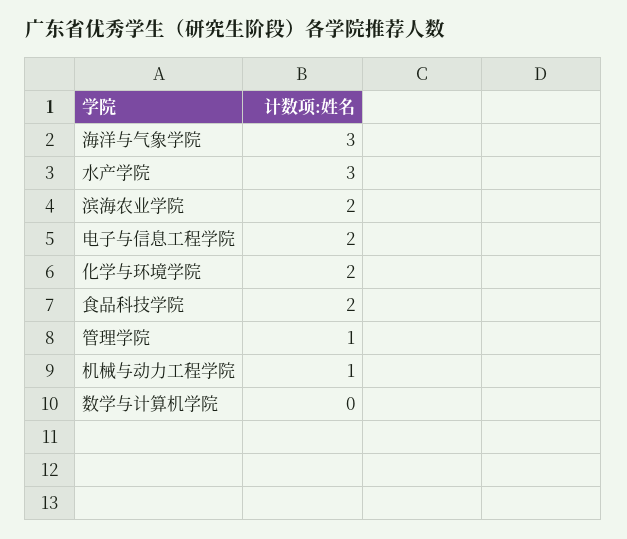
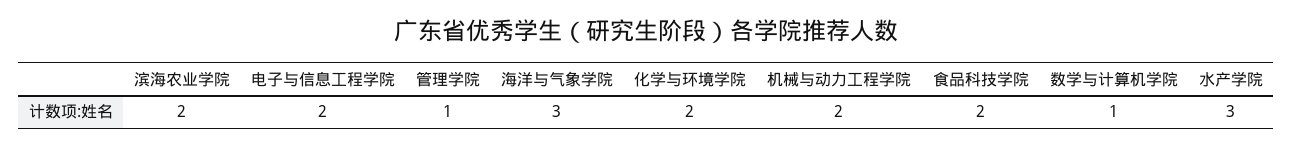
机械与动力工程学院: 1 -> 2
数学与计算机学院: 0 -> 1

